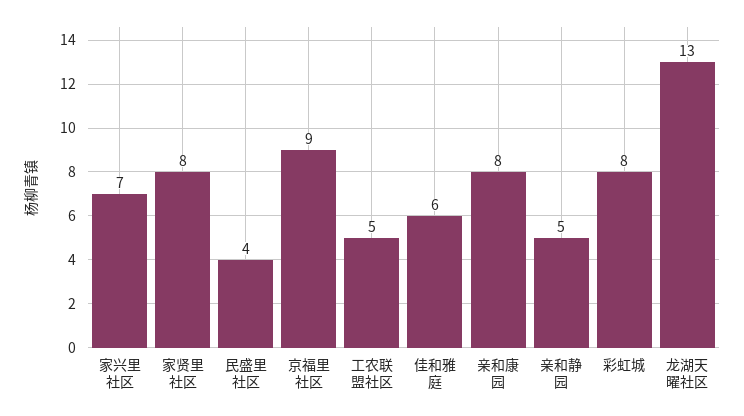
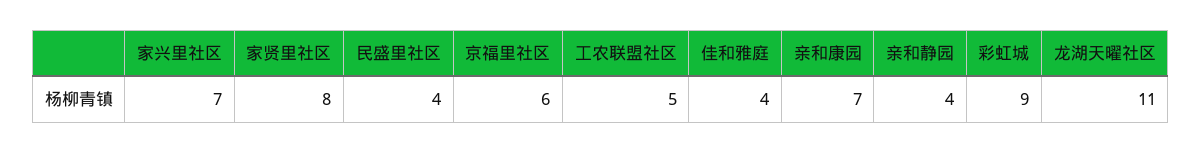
京福里社区: 9 -> 6
佳和雅庭: 6 -> 4
亲和康园: 8 -> 7
亲和静园: 5 -> 4
彩虹城: 8 -> 9
龙湖天曜社区: 13 -> 11

